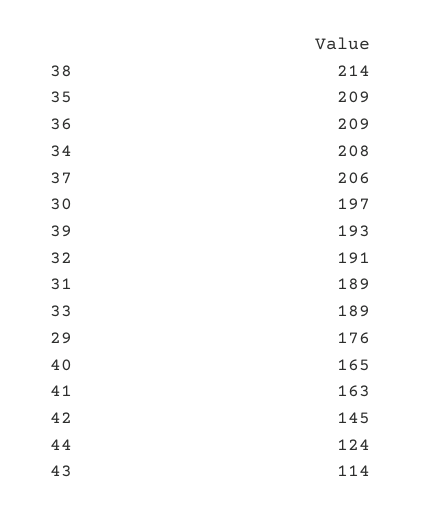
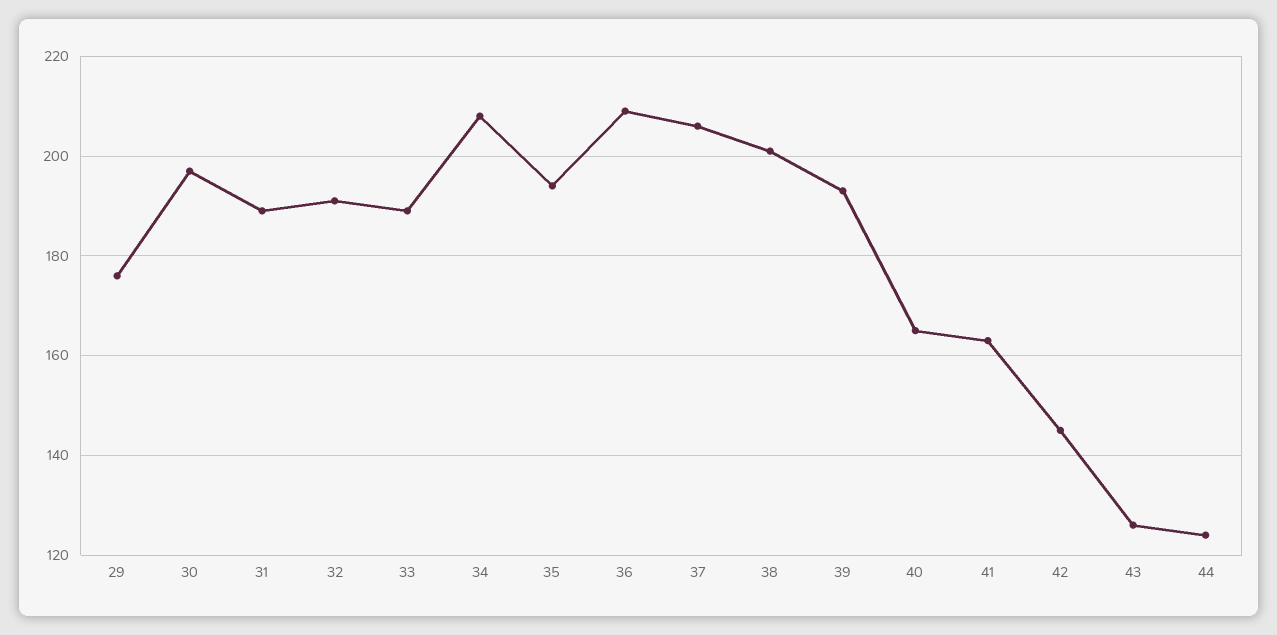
38: 214 -> 200
35: 209 -> 195
43: 114 -> 125

